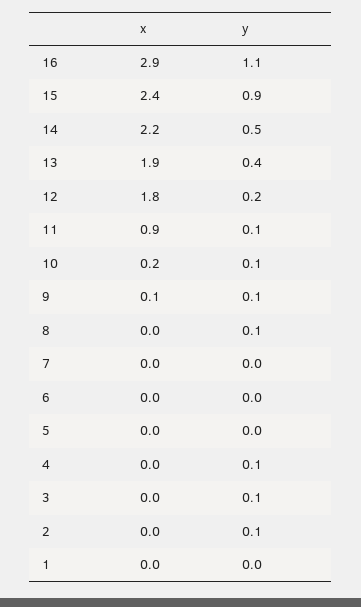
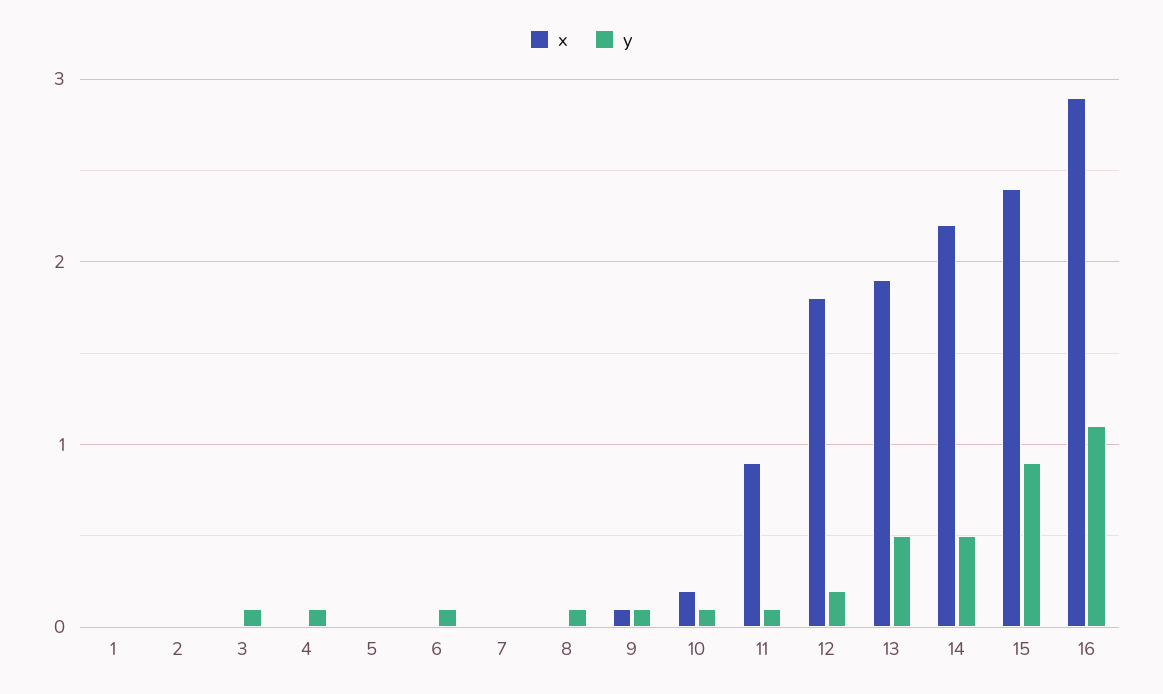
y, 13: 0.4 -> 0.5
y, 6: 0 -> 0.1
y, 2: 0.1 -> 0

